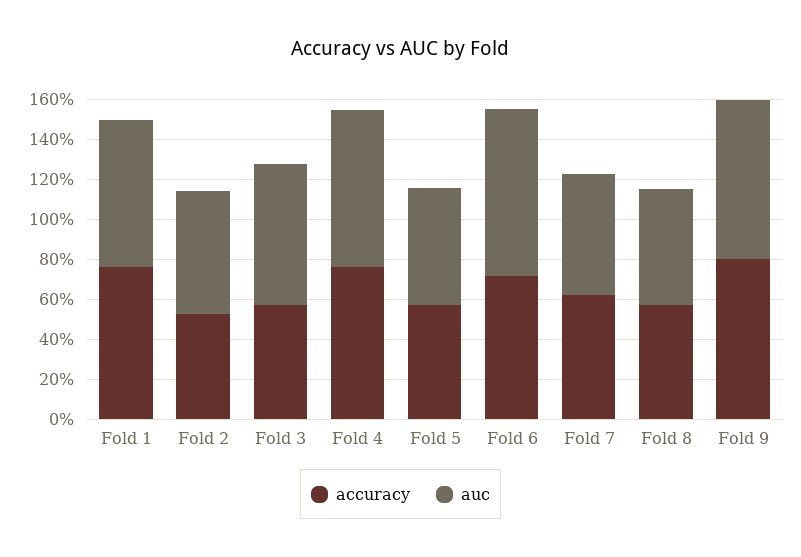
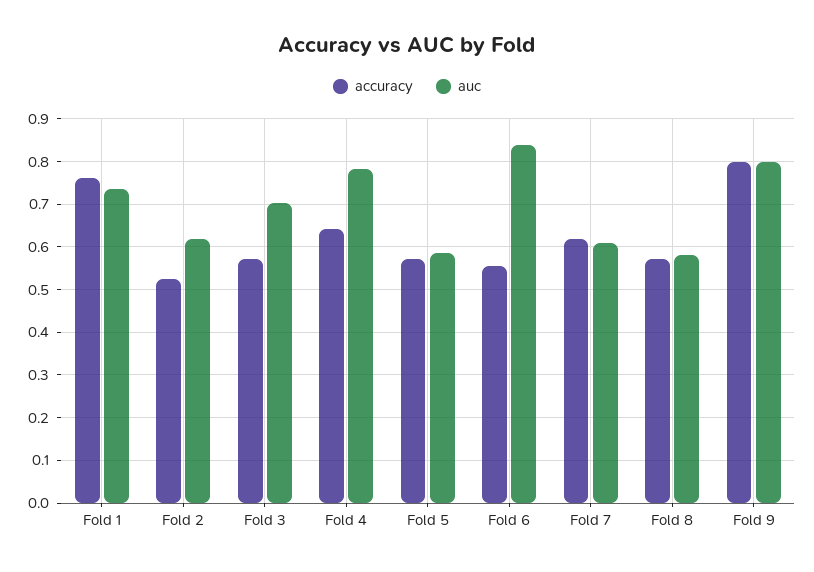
accuracy, Fold 4: 0.75 -> 0.64
accuracy, Fold 6: 0.7 -> 0.56

